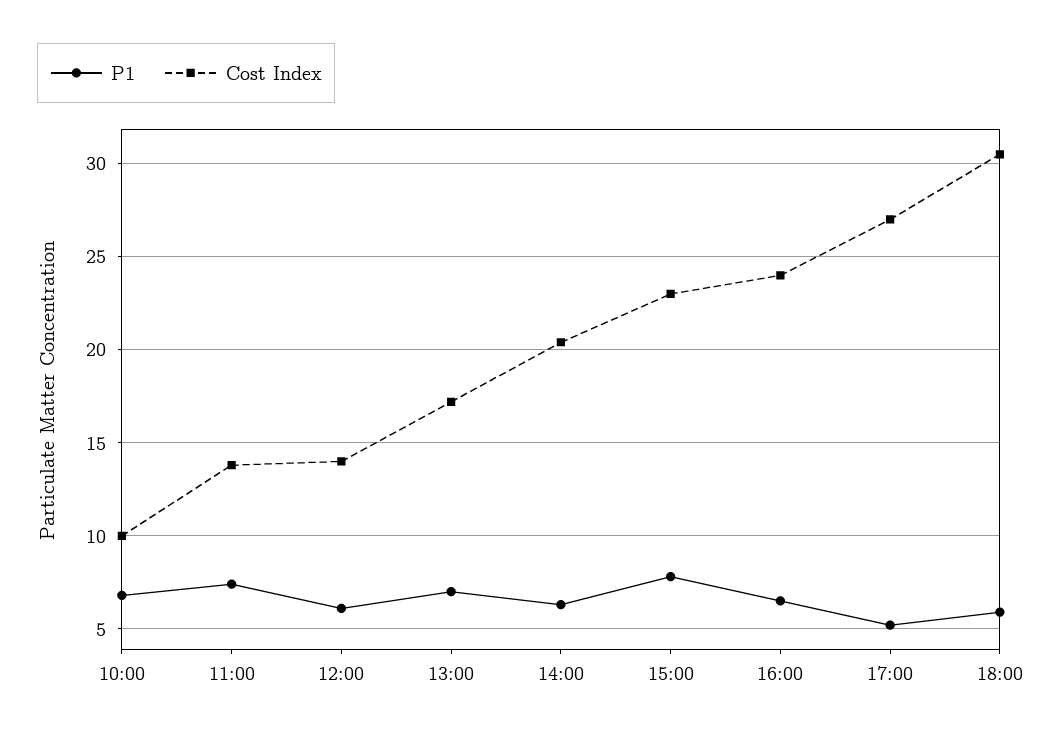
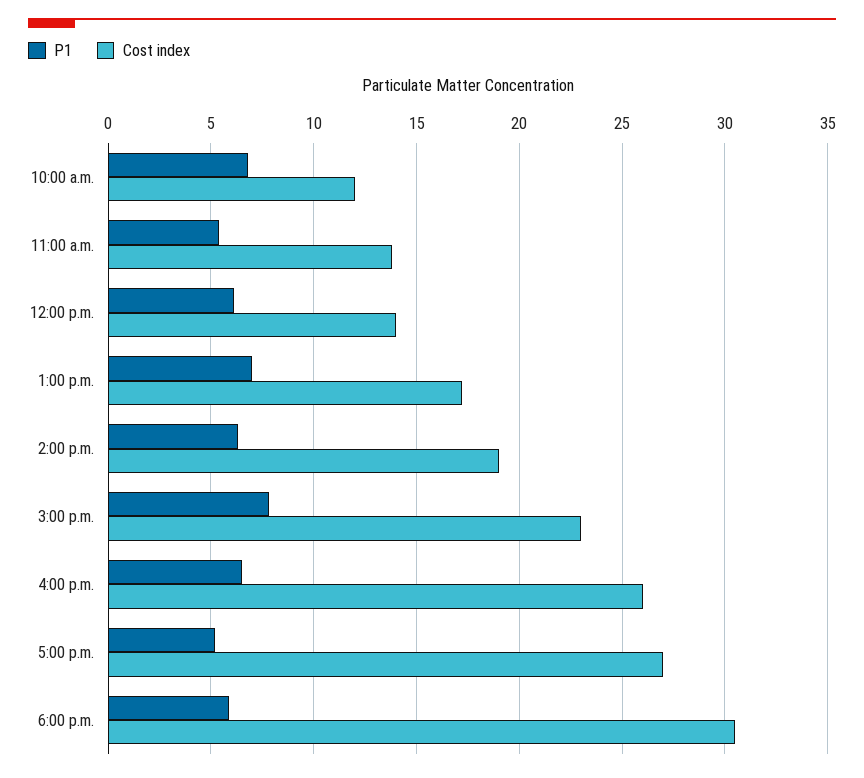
Cost Index, 10:00: 10 -> 12
P1, 11:00: 7.5 -> 5.5
Cost Index, 14:00: 20.5 -> 19
Cost Index, 16:00: 24 -> 26

